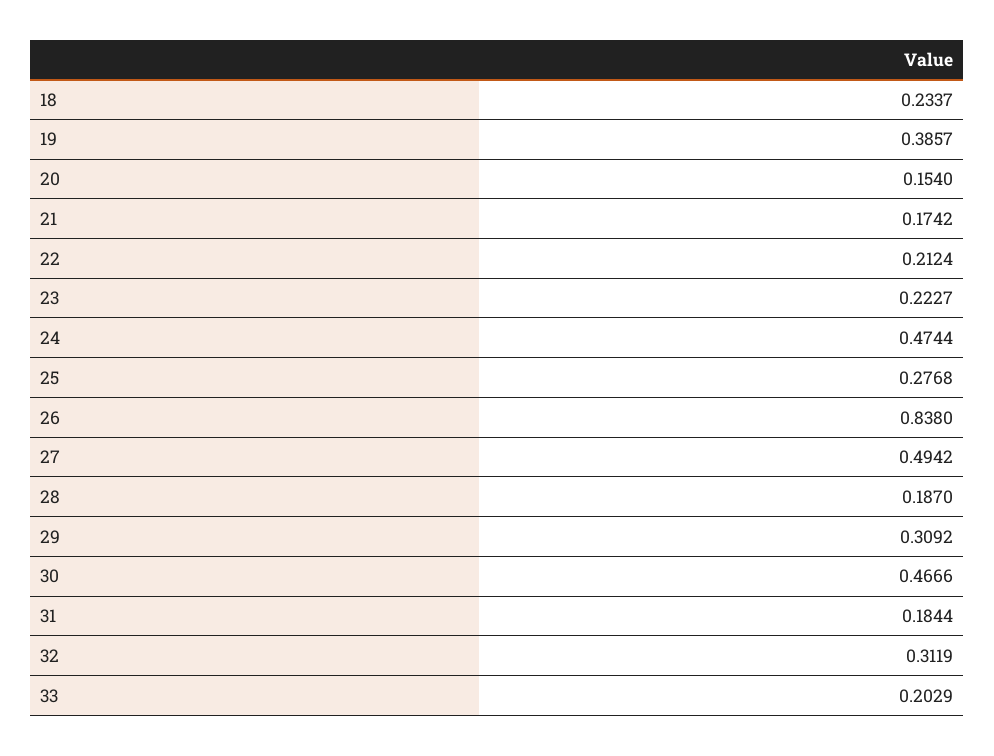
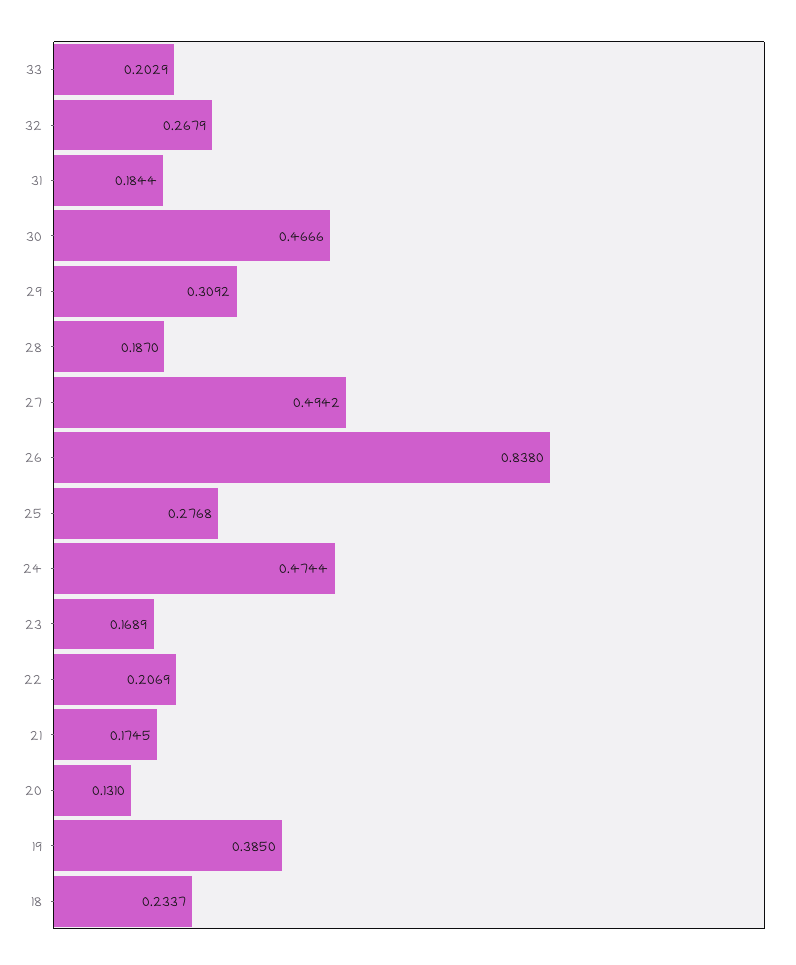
19: 0.3857 -> 0.385
20: 0.154 -> 0.131
21: 0.1742 -> 0.1745
22: 0.2124 -> 0.2069
23: 0.2227 -> 0.1689
32: 0.3119 -> 0.2679

